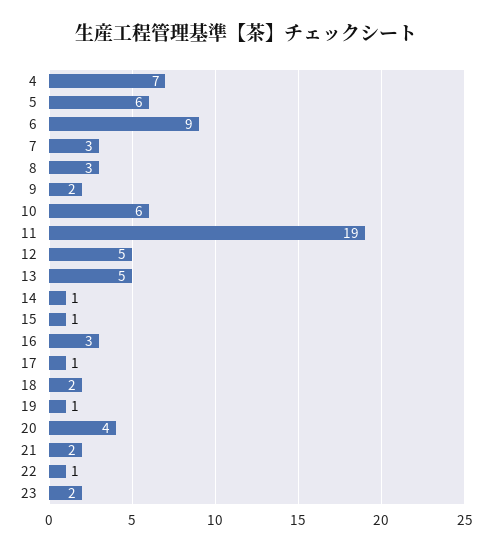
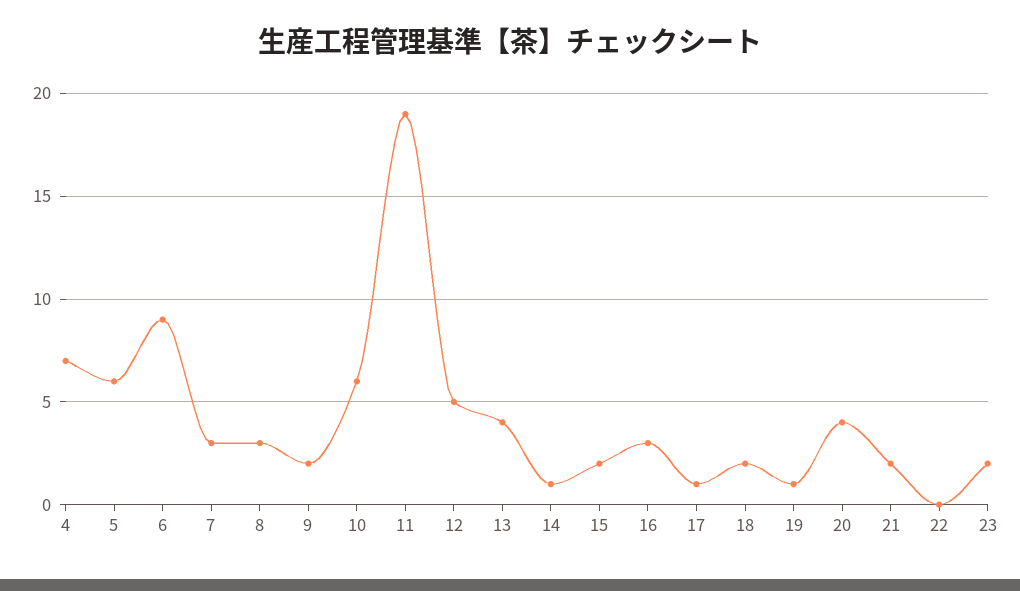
13: 5 -> 4
15: 1 -> 2
22: 1 -> 0

